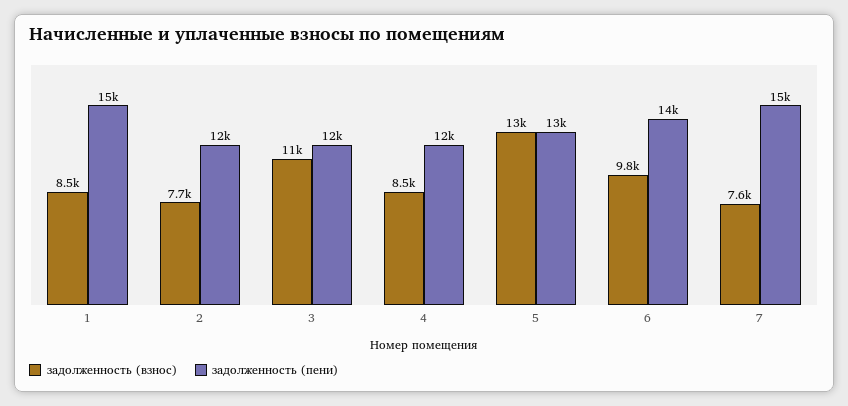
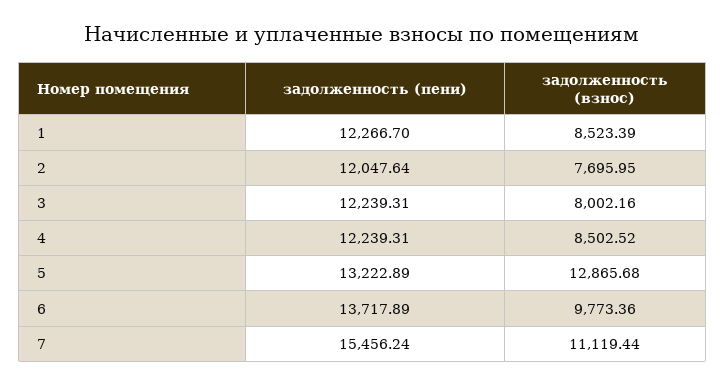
задолженность (пени), 1: 15000 -> 12266.7
задолженность (взнос), 3: 11000 -> 8002.16
задолженность (взнос), 7: 7600 -> 11119.44

